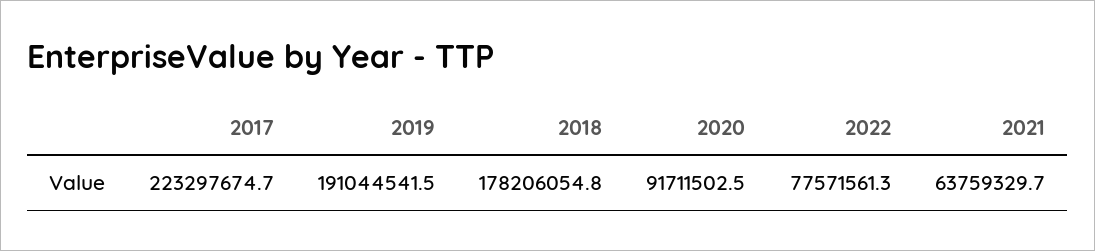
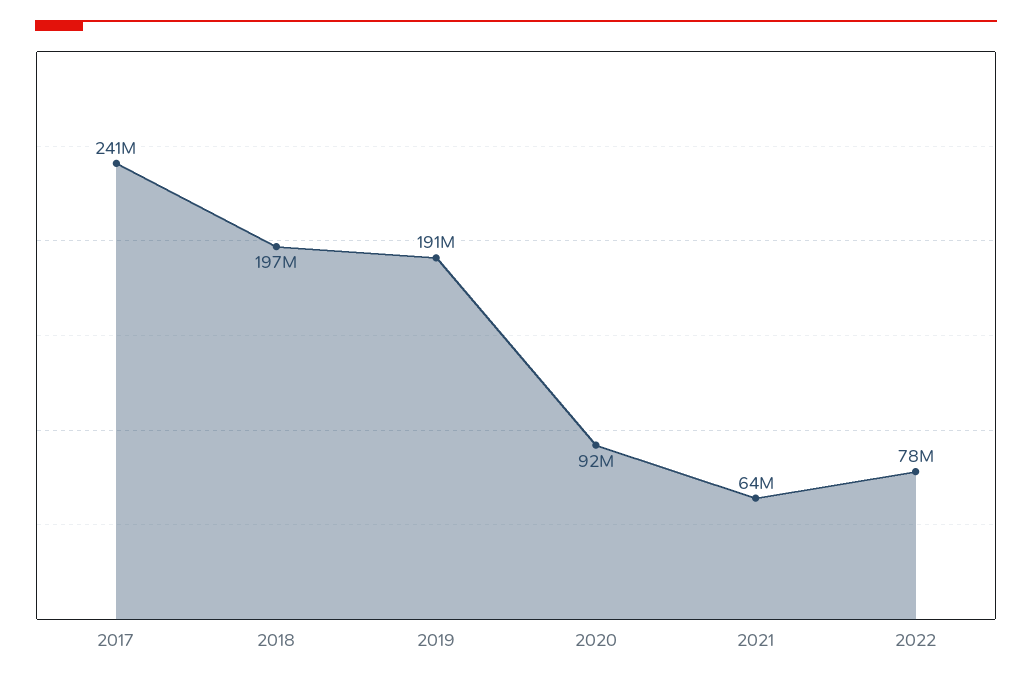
2017: 223297674.7 -> 241000000
2018: 178206054.8 -> 197000000

